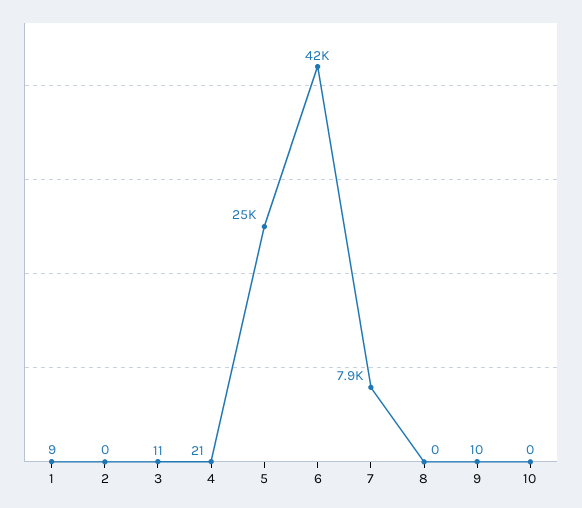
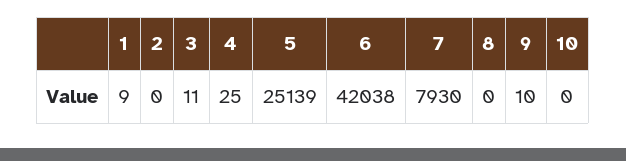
4: 21 -> 25

